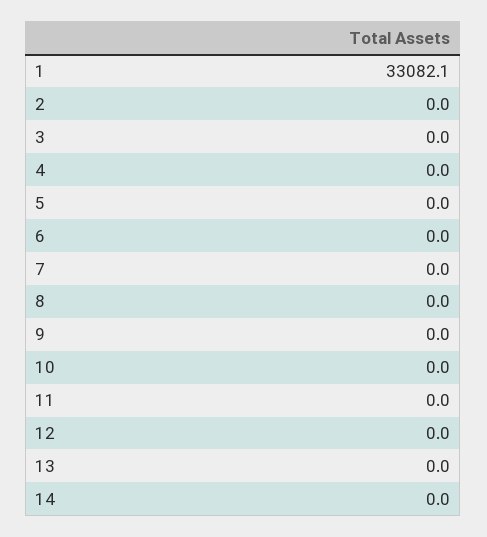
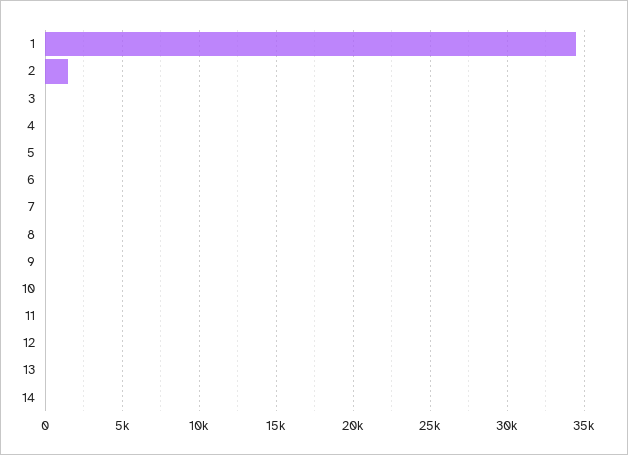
1: 33082.1 -> 34500
2: 0 -> 1500

